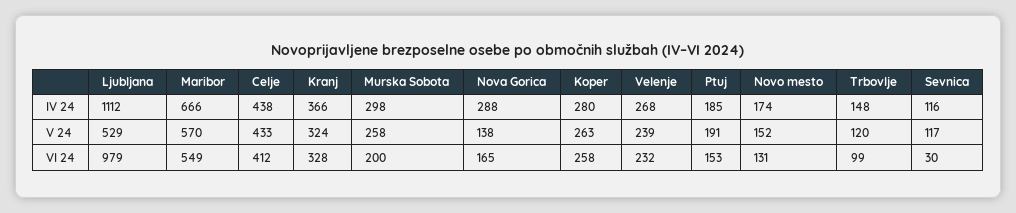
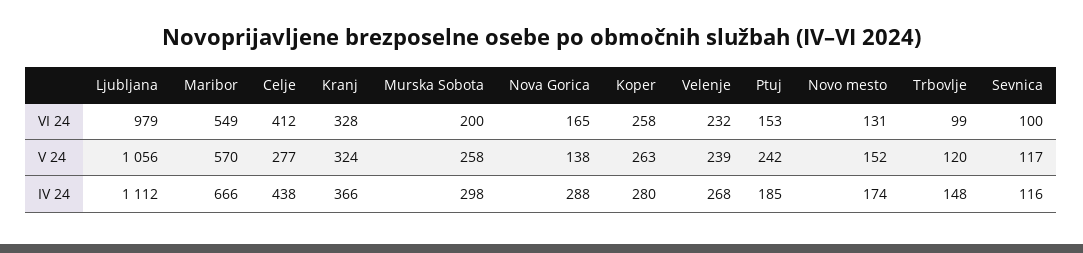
Ljubljana, V 24: 529 -> 1056
Celje, V 24: 433 -> 277
Ptuj, V 24: 191 -> 242
Sevnica, VI 24: 30 -> 100

